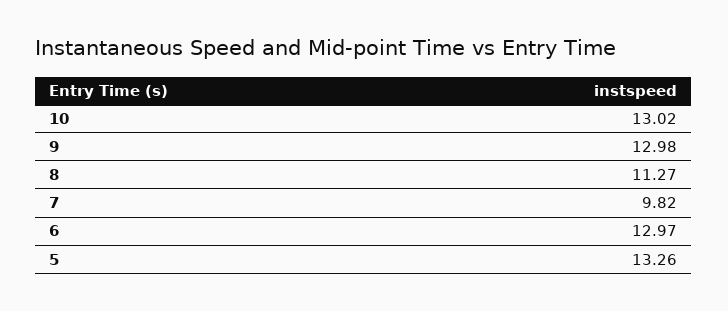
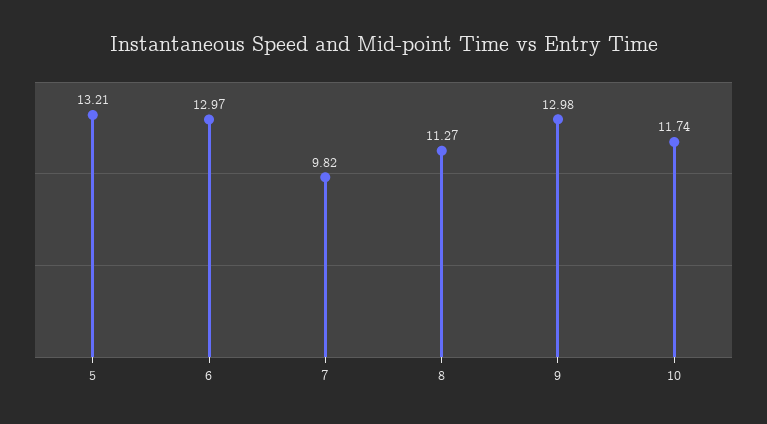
10: 13.02 -> 11.74
5: 13.26 -> 13.21

